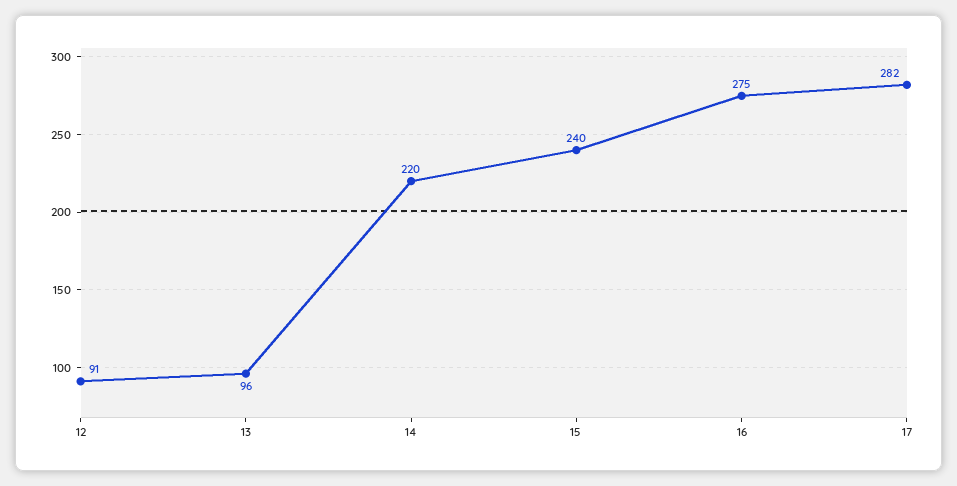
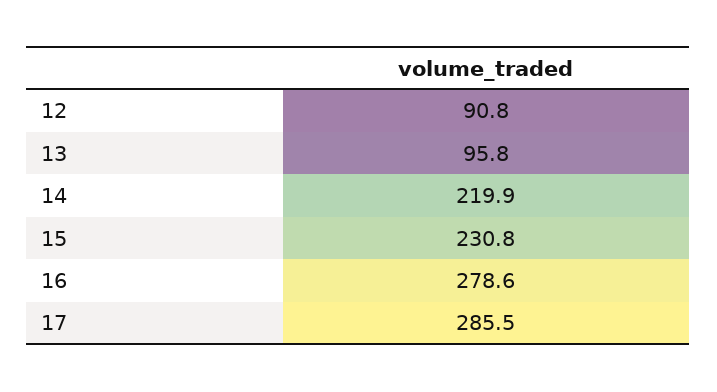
15: 240 -> 230.8
16: 275 -> 278.6
17: 282 -> 285.5

